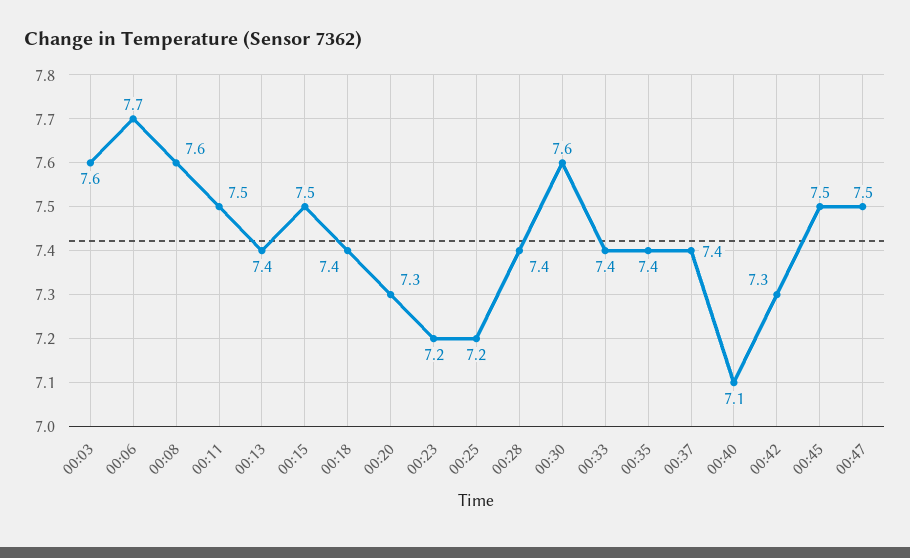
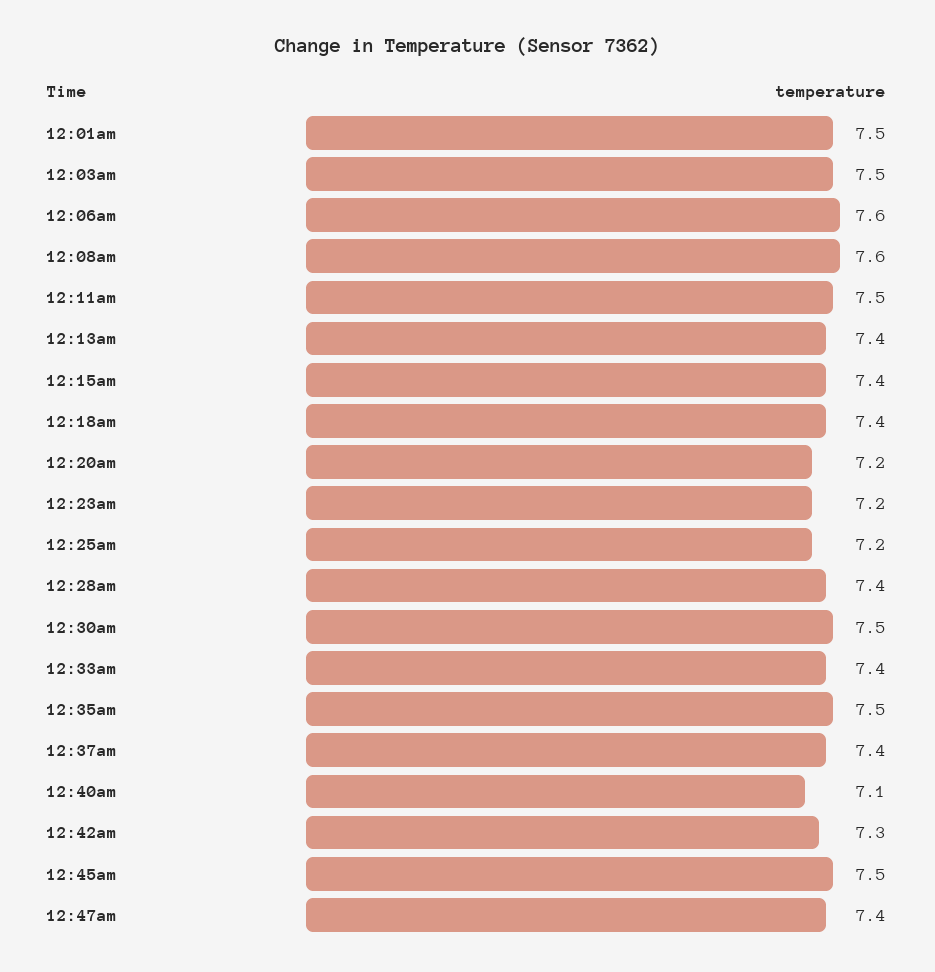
00:03: 7.6 -> 7.5
00:06: 7.7 -> 7.6
00:15: 7.5 -> 7.4
00:20: 7.3 -> 7.2
00:30: 7.6 -> 7.5
00:35: 7.4 -> 7.5
00:47: 7.5 -> 7.4
12:01am: none -> 7.5

